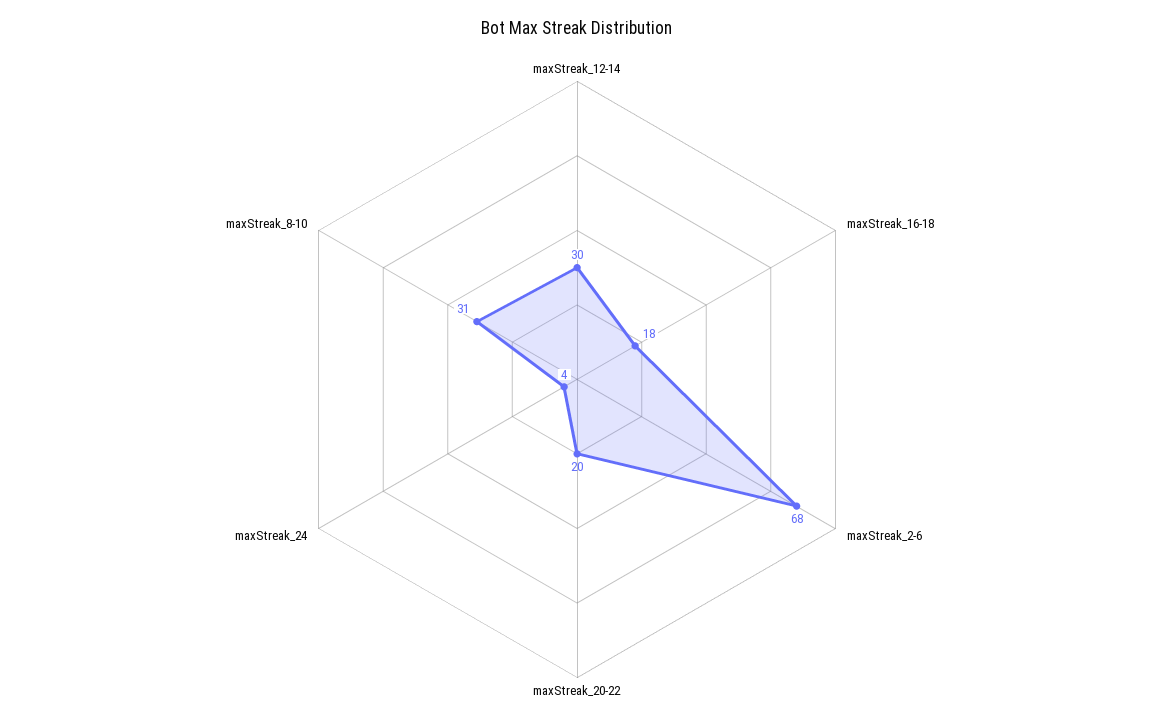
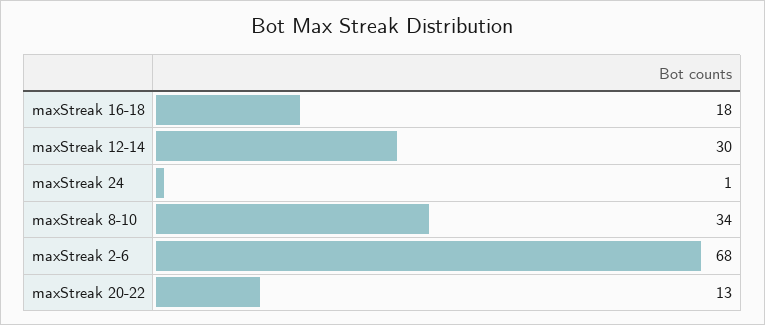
maxStreak_20-22: 20 -> 13
maxStreak_24: 4 -> 1
maxStreak_8-10: 31 -> 34

